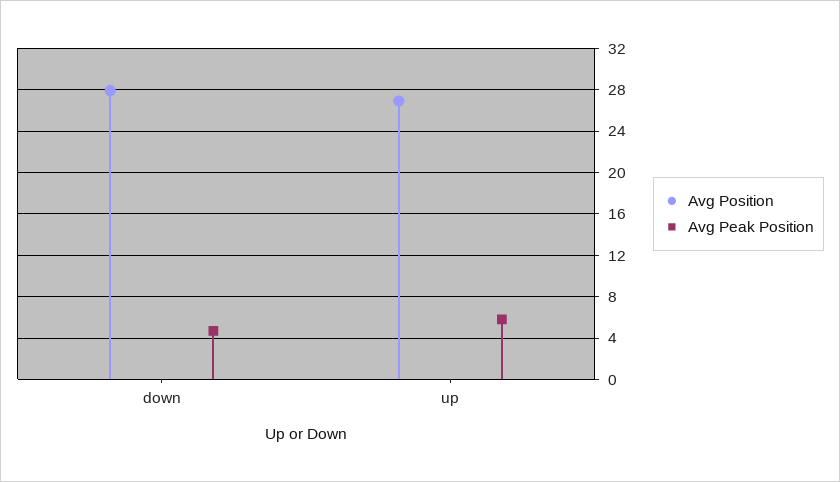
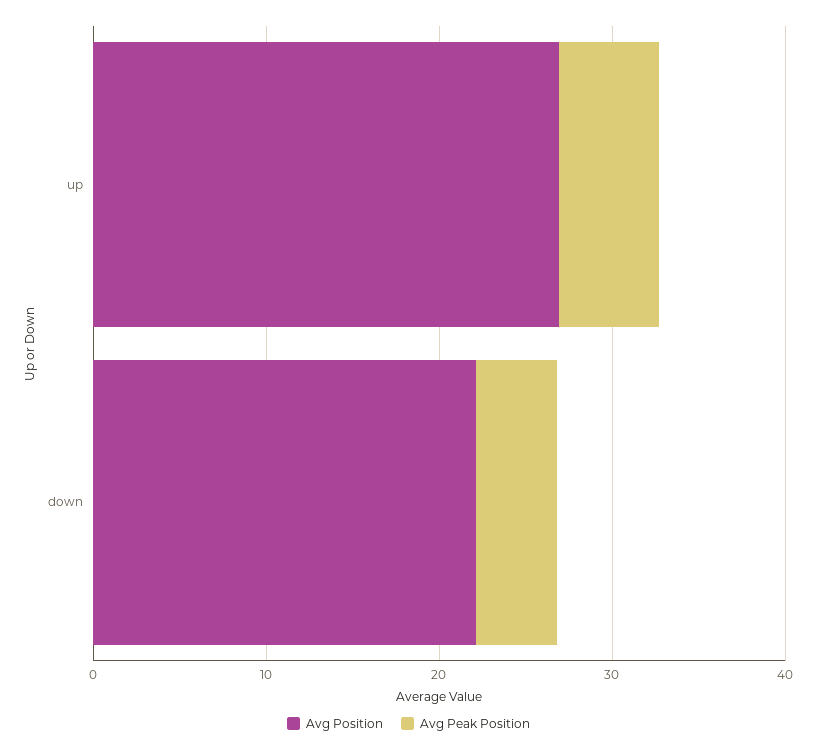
Avg Position, down: 28 -> 22

